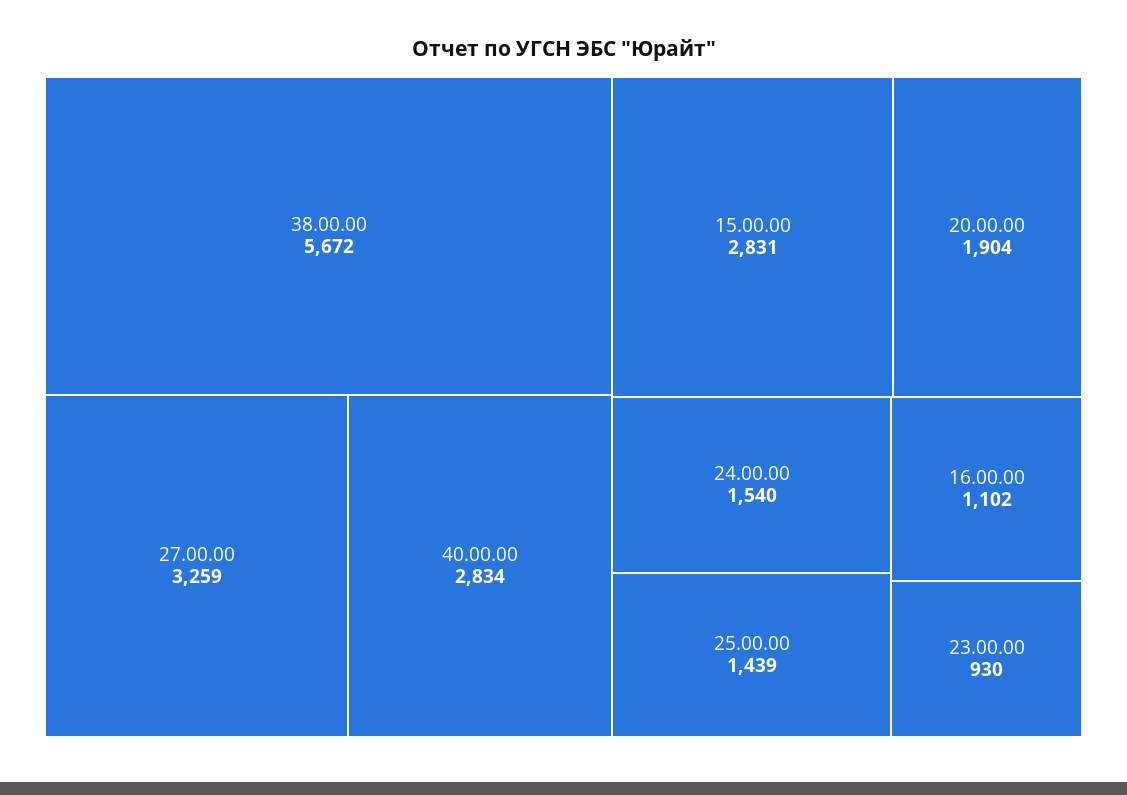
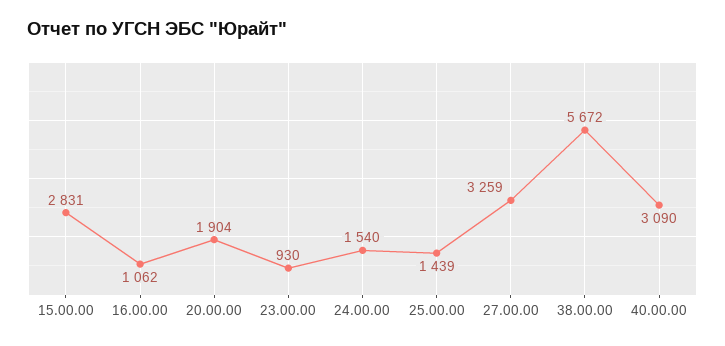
40.00.00: 2834 -> 3090
16.00.00: 1102 -> 1062

